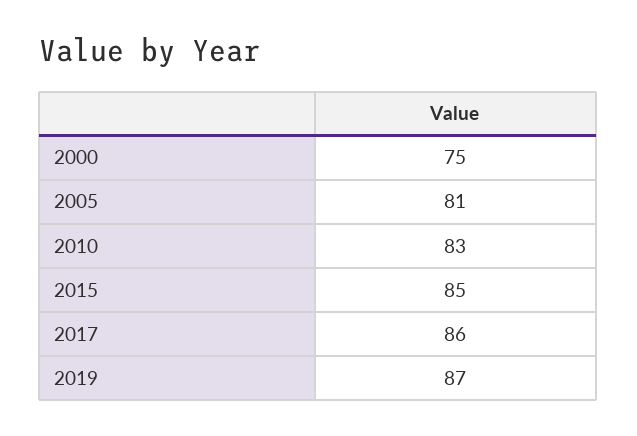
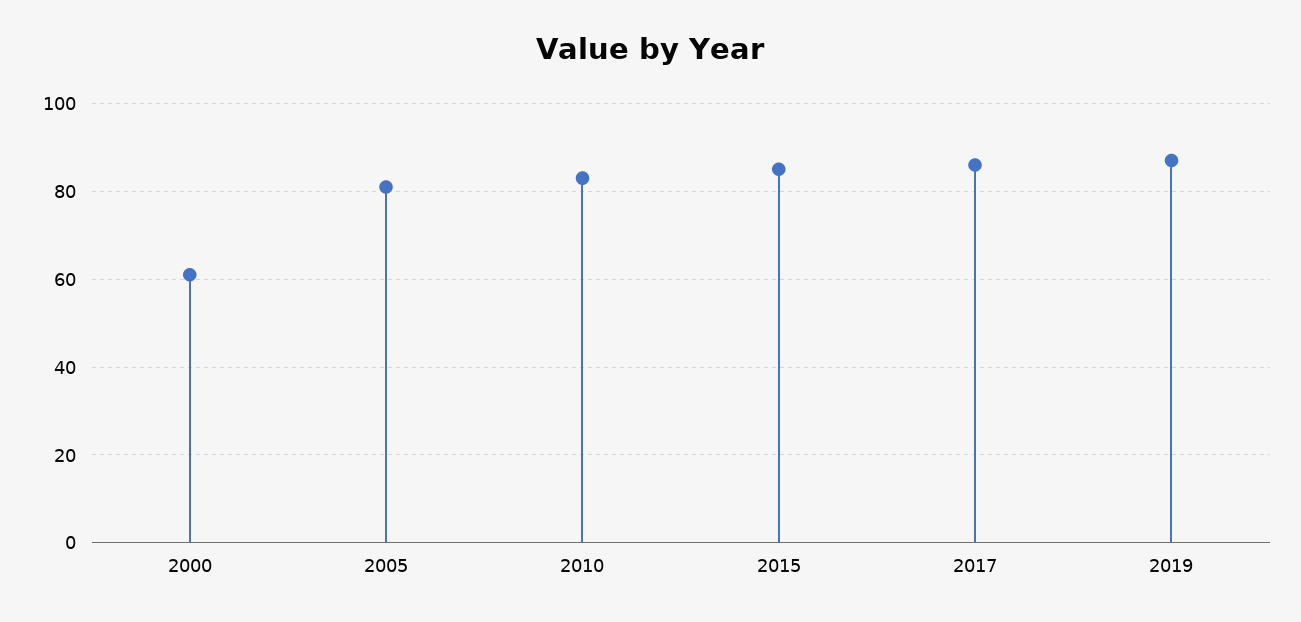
2000: 75 -> 60

